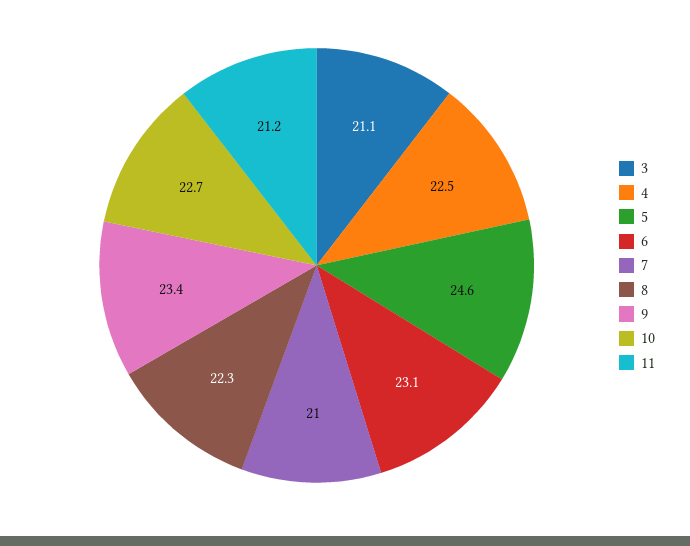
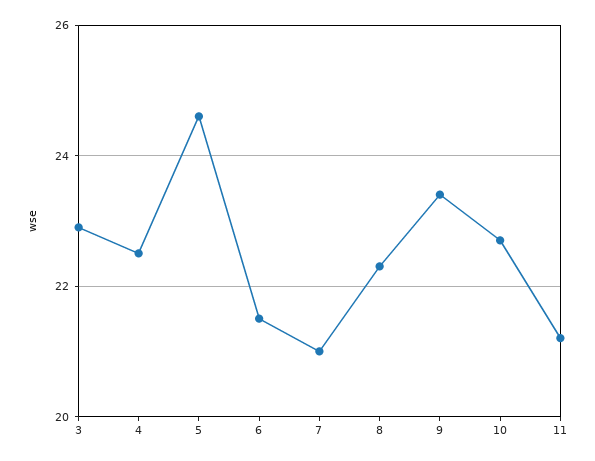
3: 21.1 -> 23
6: 23.1 -> 21.5

